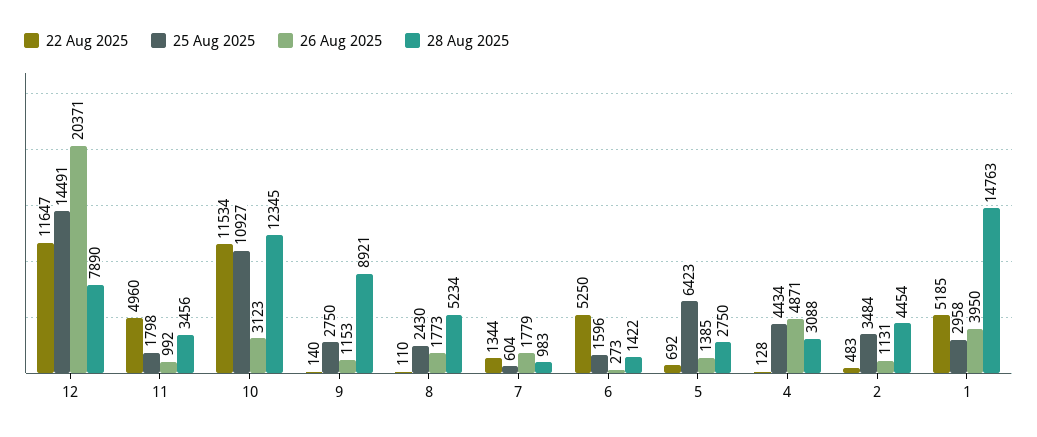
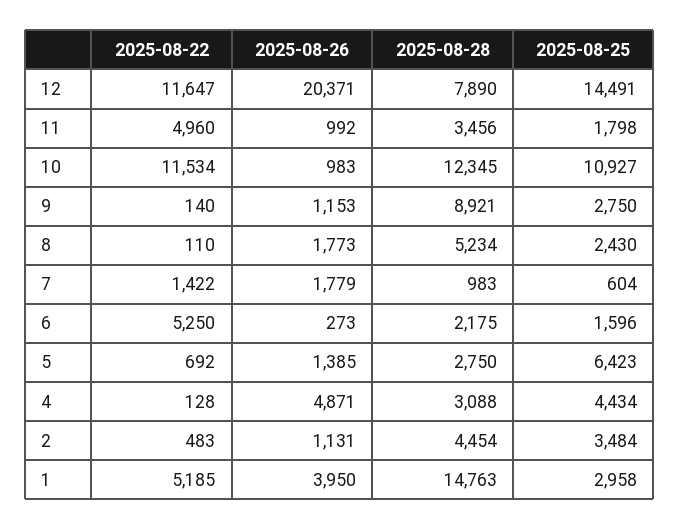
26 Aug 2025, 10: 3123 -> 983
22 Aug 2025, 7: 1344 -> 1422
28 Aug 2025, 6: 1422 -> 2175

